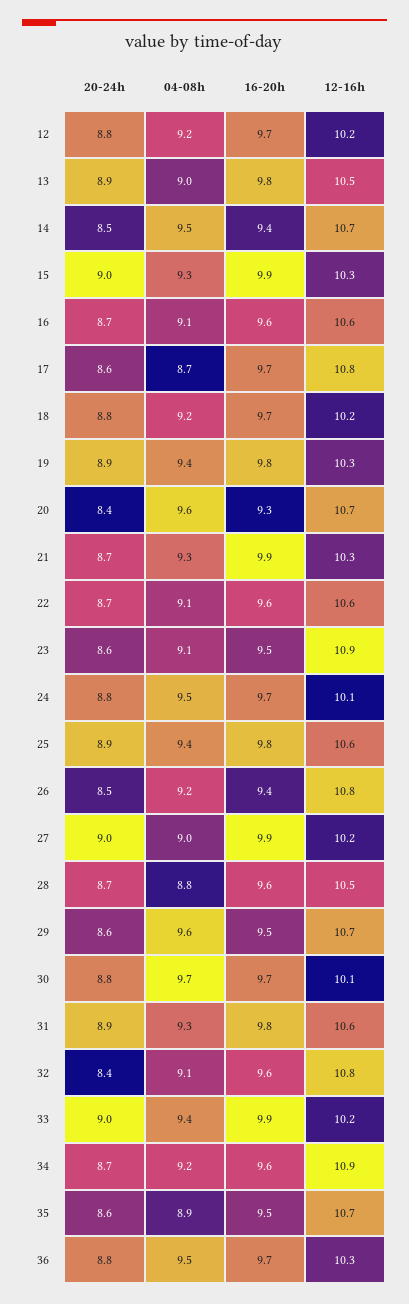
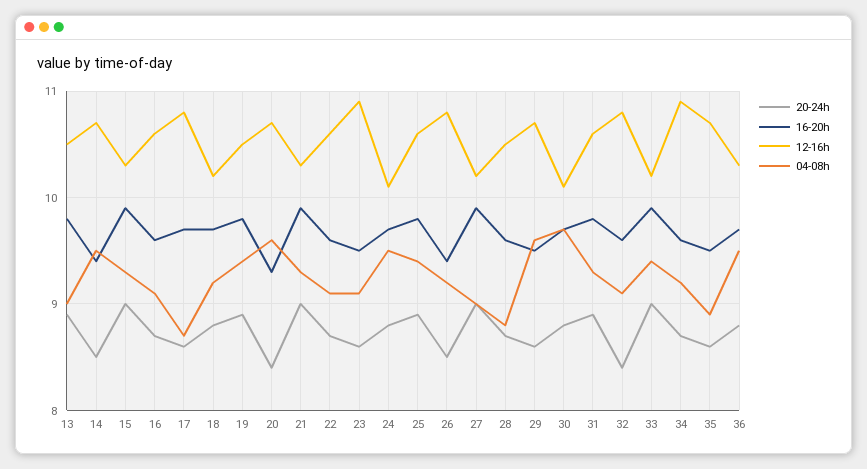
20-24h, 12: 8.8 -> none
04-08h, 12: 9.2 -> none
16-20h, 12: 9.7 -> none
12-16h, 12: 10.2 -> none
12-16h, 19: 10.3 -> 10.5
20-24h, 21: 8.7 -> 9

